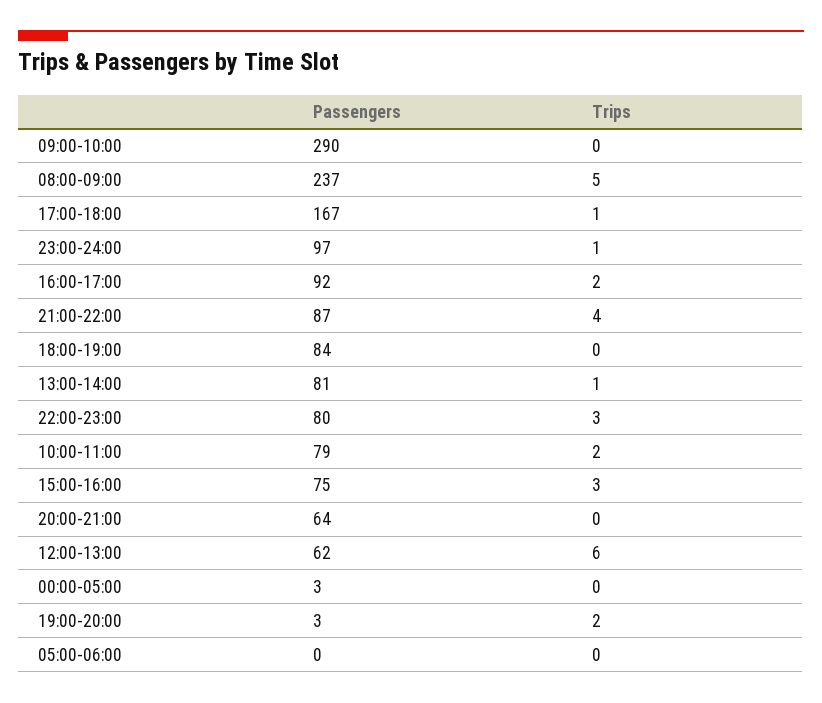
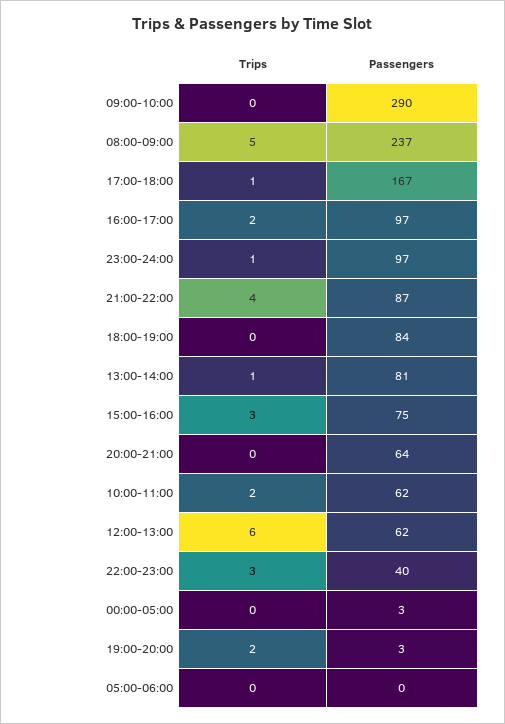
Passengers, 16:00-17:00: 92 -> 97
Passengers, 22:00-23:00: 80 -> 40
Passengers, 10:00-11:00: 79 -> 62

